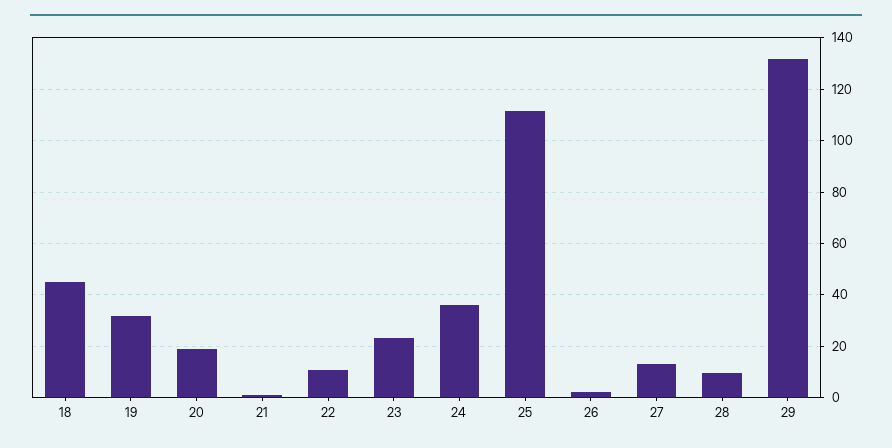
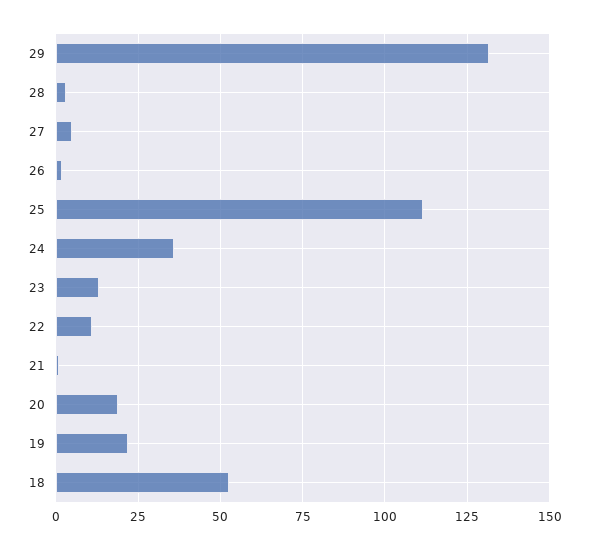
18: 45 -> 52.5
19: 32.5 -> 22.5
23: 22.5 -> 12.5
27: 12.5 -> 5
28: 10 -> 2.5

